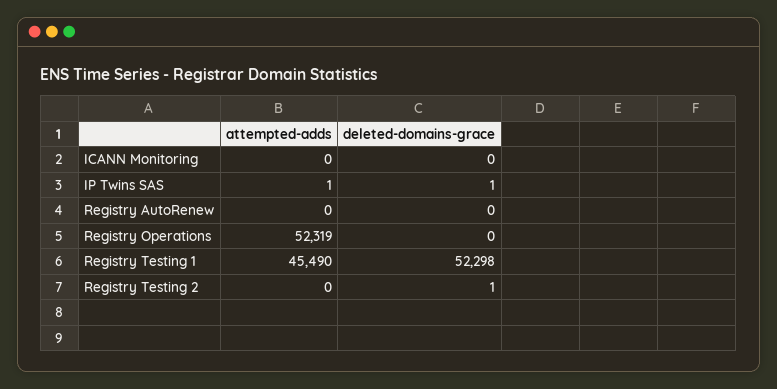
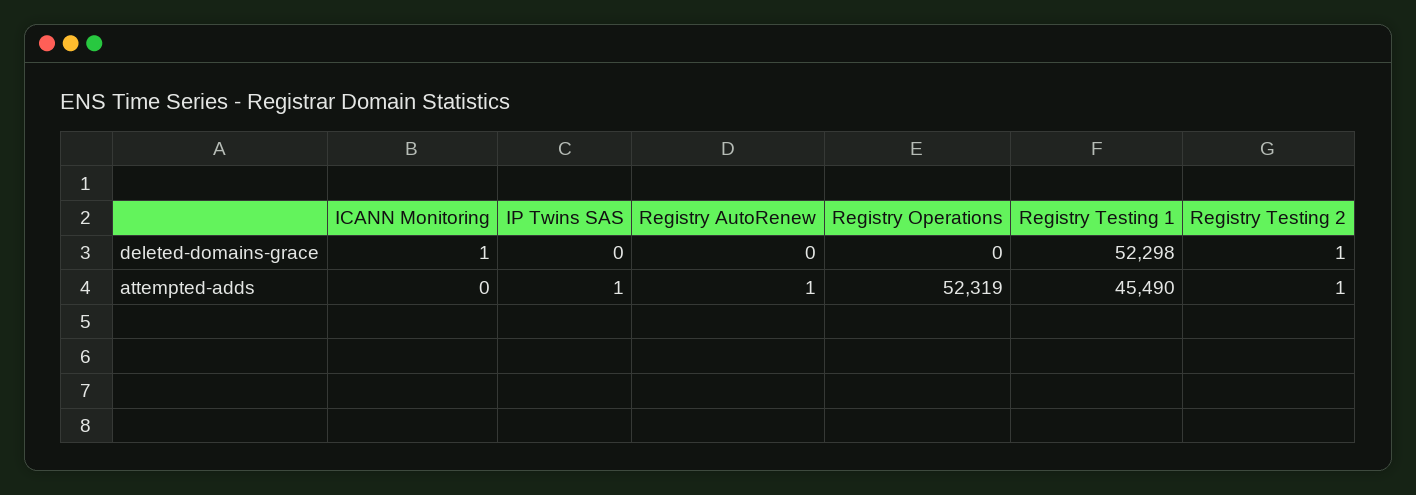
deleted-domains-grace, ICANN Monitoring: 0 -> 1
deleted-domains-grace, IP Twins SAS: 1 -> 0
attempted-adds, Registry AutoRenew: 0 -> 1
attempted-adds, Registry Testing 2: 0 -> 1

